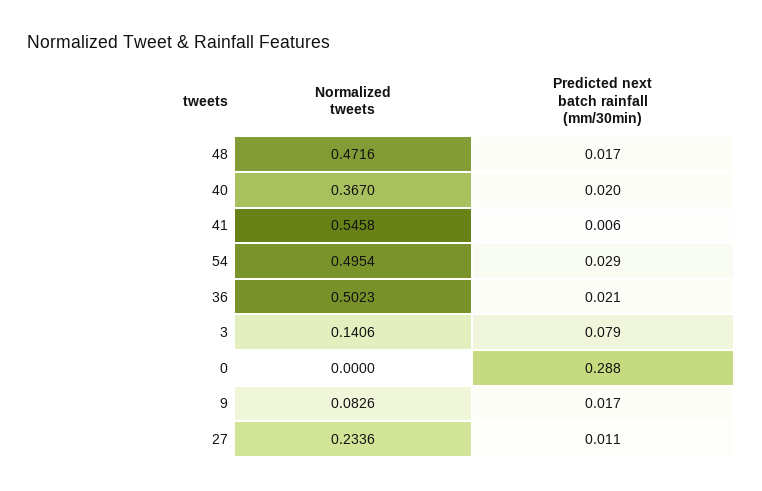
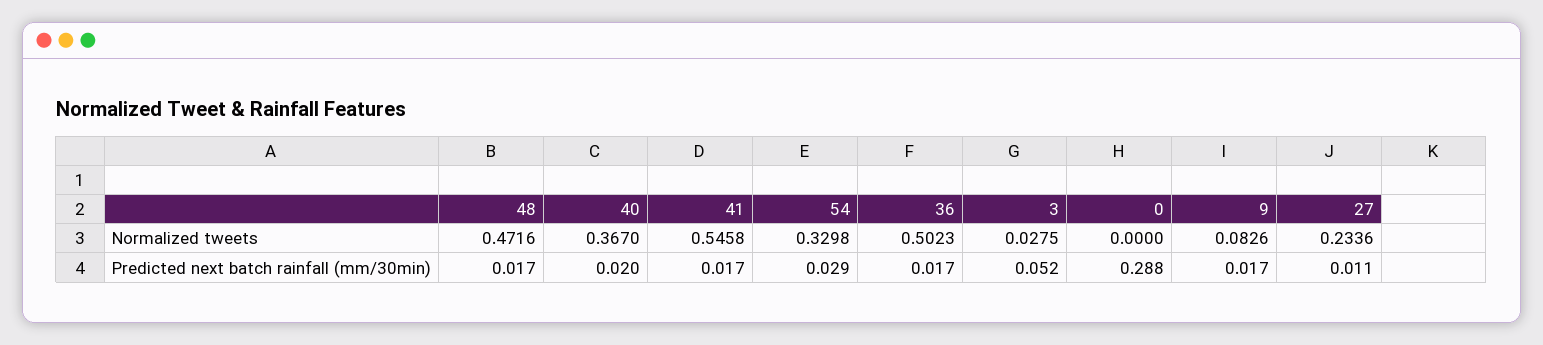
Predicted next batch rainfall (mm/30min), 41: 0.006 -> 0.017
Normalized tweets, 54: 0.4954 -> 0.3298
Predicted next batch rainfall (mm/30min), 36: 0.021 -> 0.017
Normalized tweets, 3: 0.1406 -> 0.0275
Predicted next batch rainfall (mm/30min), 3: 0.079 -> 0.052

